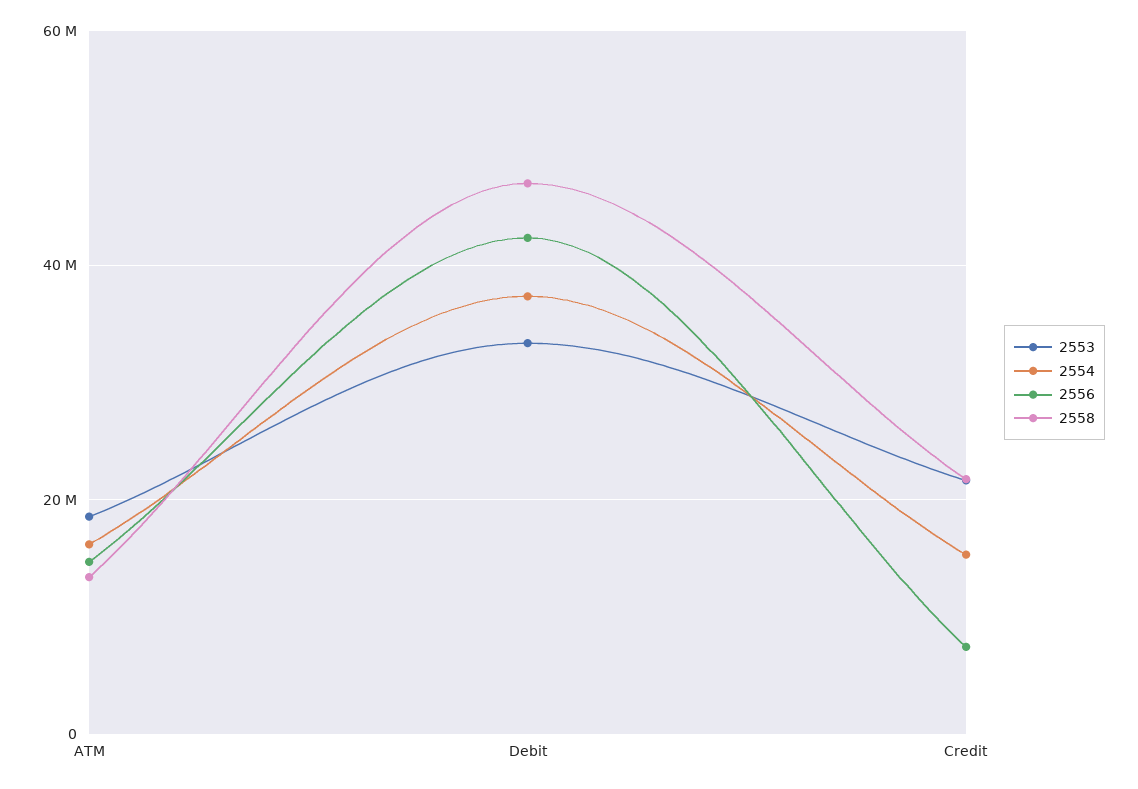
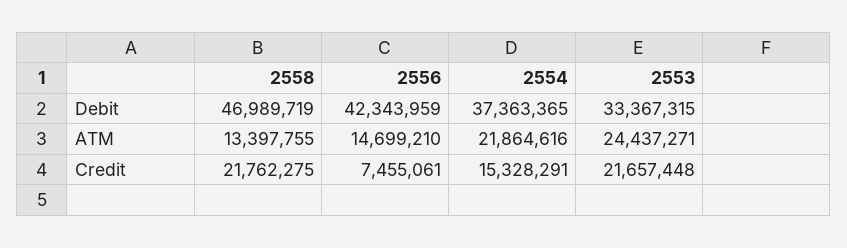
2553, ATM: 18000000 -> 24437271
2554, ATM: 16000000 -> 21864616

